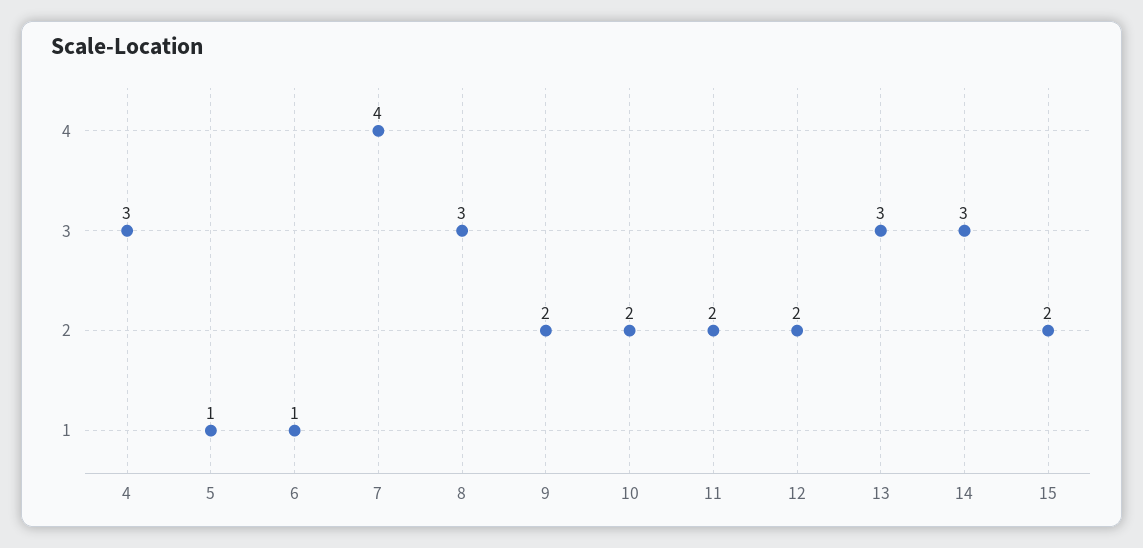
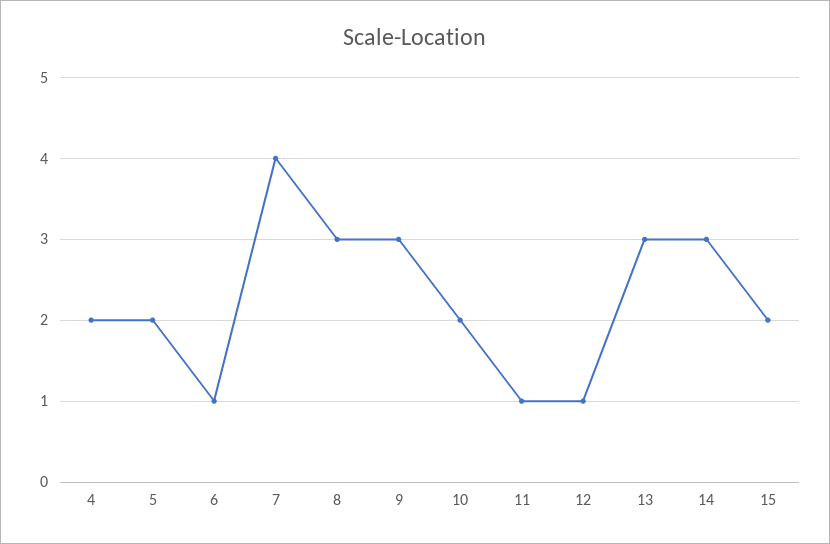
4: 3 -> 2
5: 1 -> 2
9: 2 -> 3
11: 2 -> 1
12: 2 -> 1

